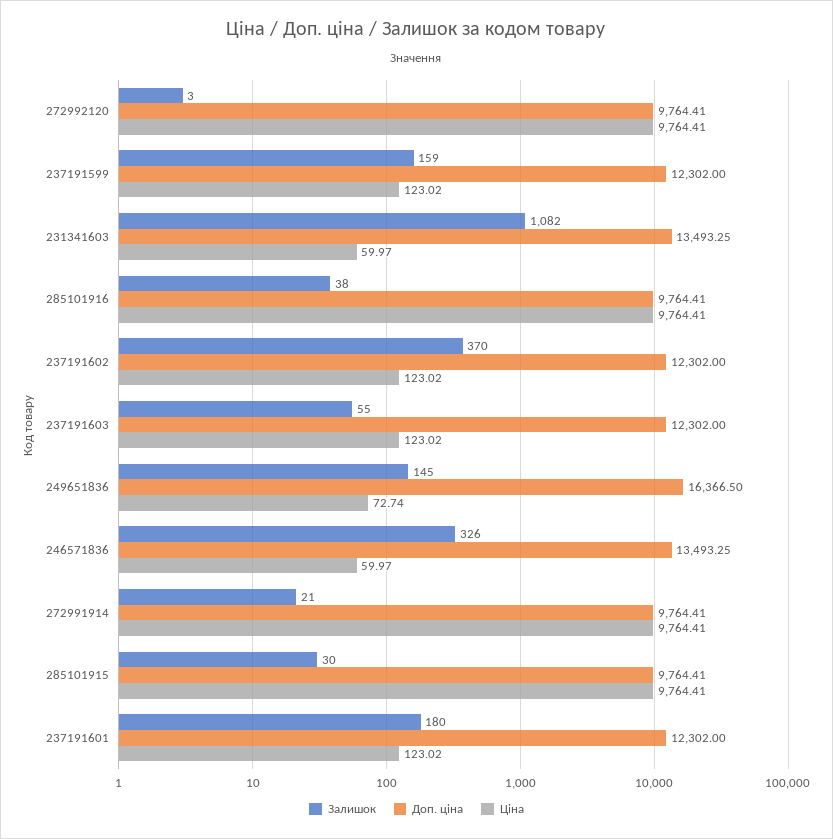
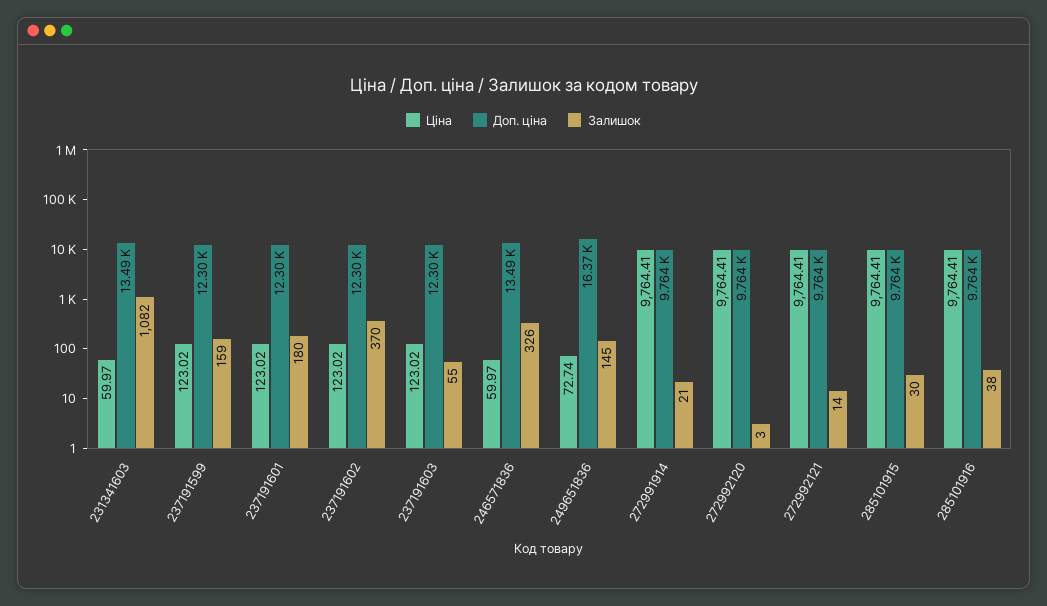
Ціна, 272992121: none -> 9764.41
Доп. ціна, 272992121: none -> 9764
Залишок, 272992121: none -> 14

